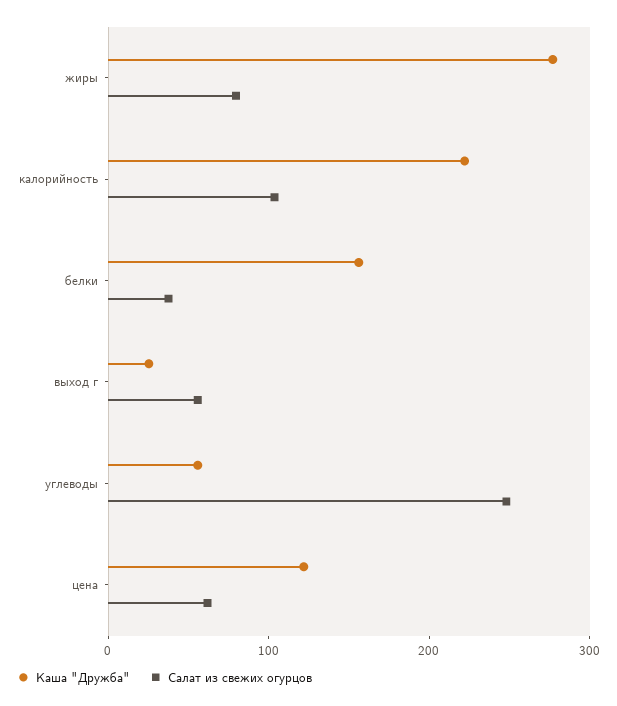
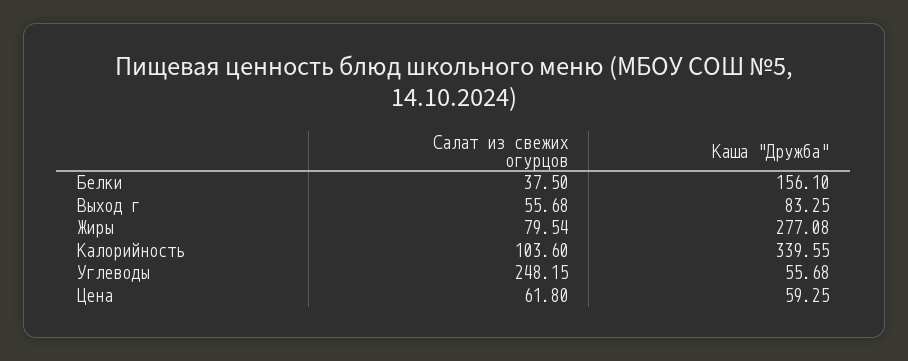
Каша "Дружба", калорийность: 220 -> 339.55
Каша "Дружба", выход г: 20 -> 83.25
Каша "Дружба", цена: 120 -> 59.25

